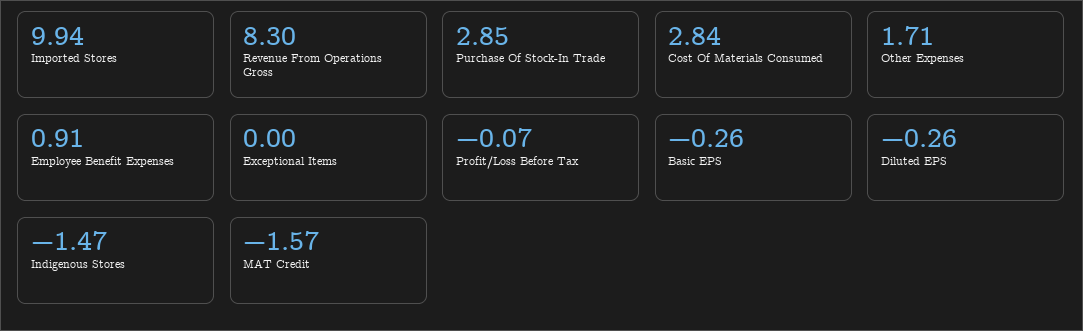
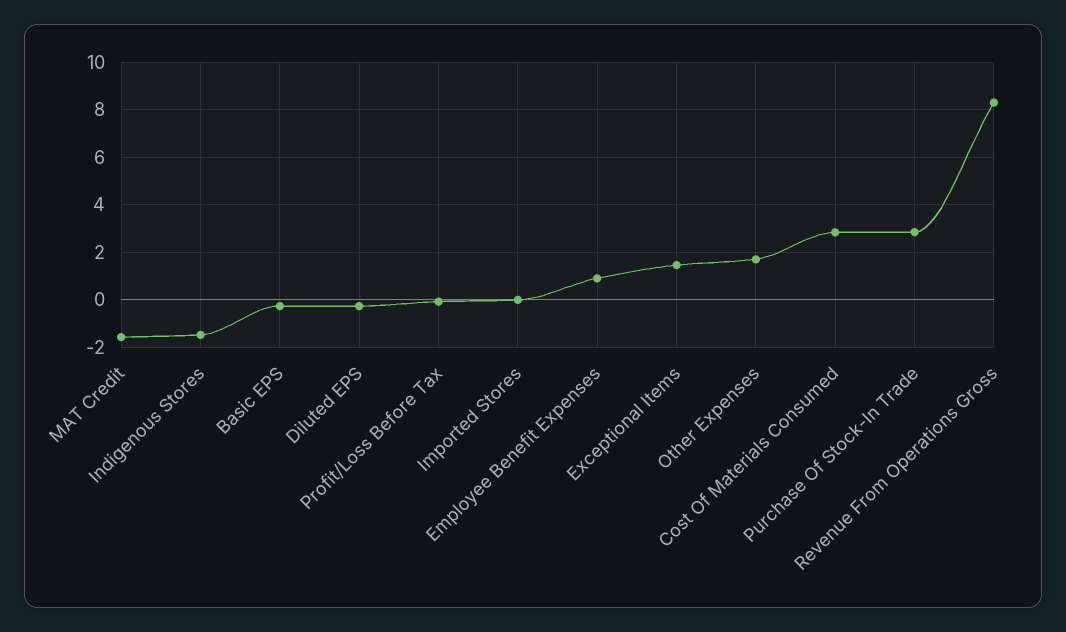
Imported Stores: 9.94 -> 0
Exceptional Items: 0 -> 1.5

